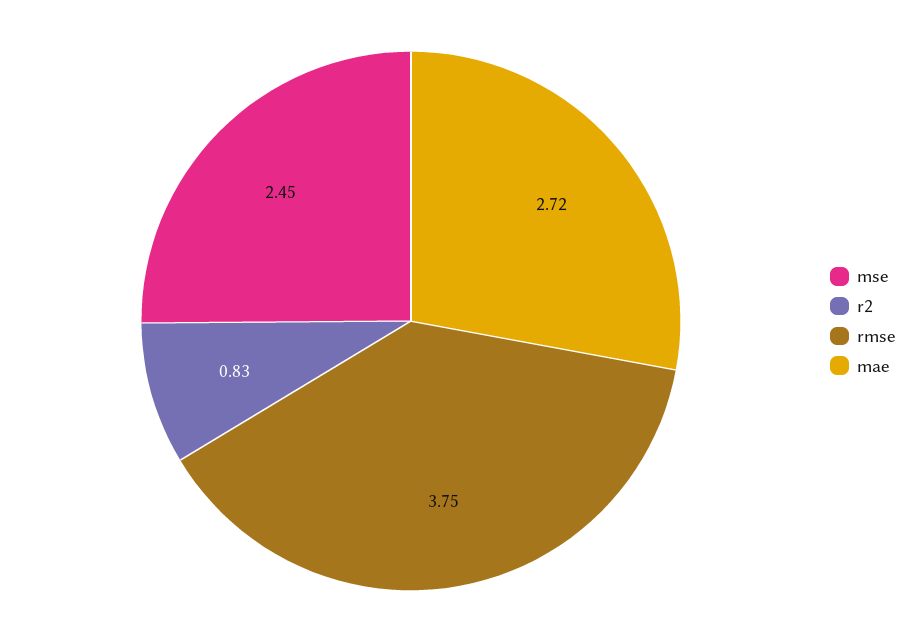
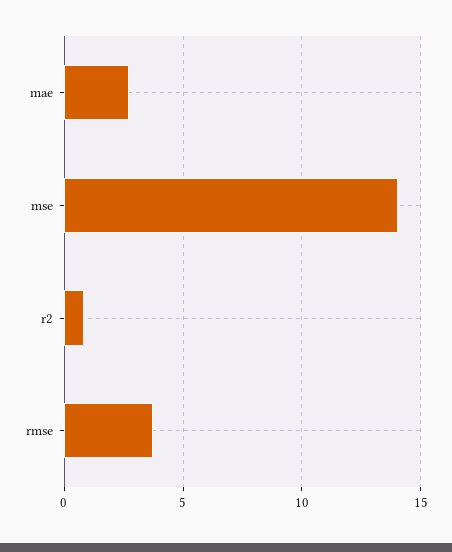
mse: 2.45 -> 14

